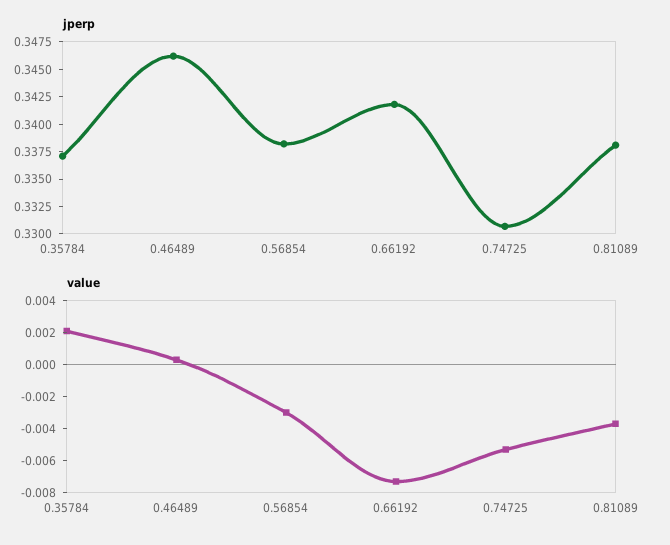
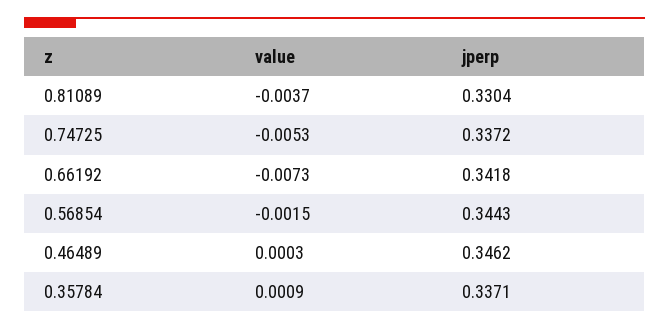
jperp, 0.56854: 0.3375 -> 0.3443
jperp, 0.74725: 0.33 -> 0.3372
jperp, 0.81089: 0.3375 -> 0.3304
value, 0.35784: 0.002 -> 0.0009
value, 0.56854: -0.003 -> -0.0015

